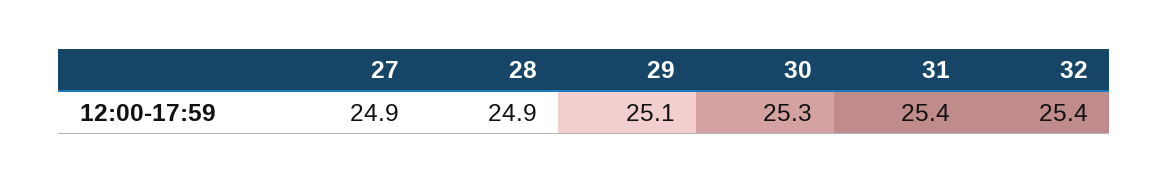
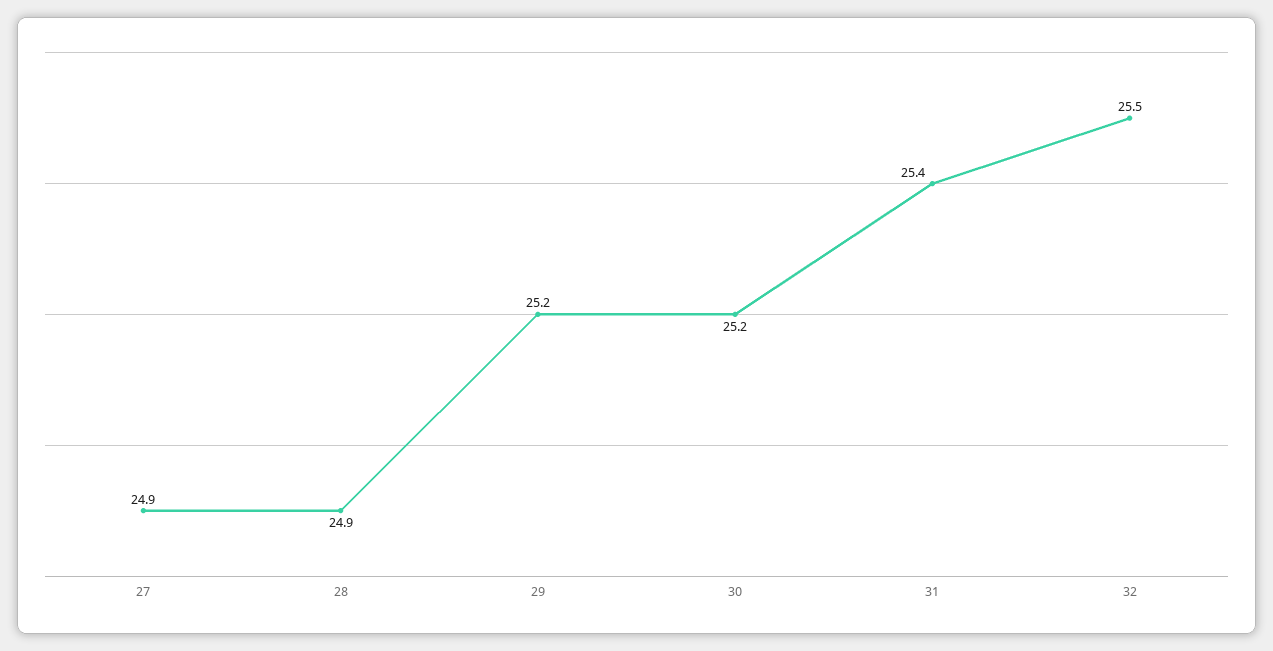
29: 25.1 -> 25.2
30: 25.3 -> 25.2
32: 25.4 -> 25.5

